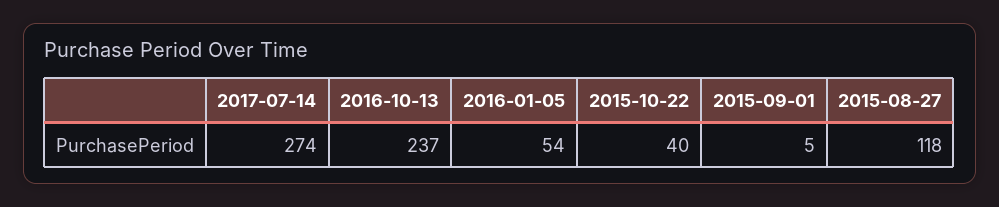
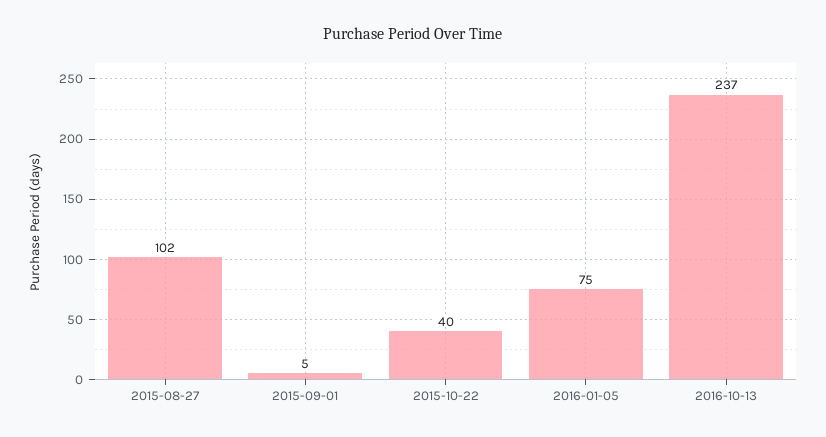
2017-07-14: 274 -> none
2016-01-05: 54 -> 75
2015-08-27: 118 -> 102

